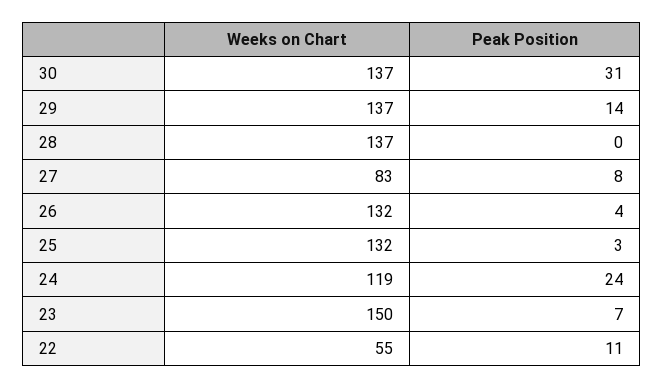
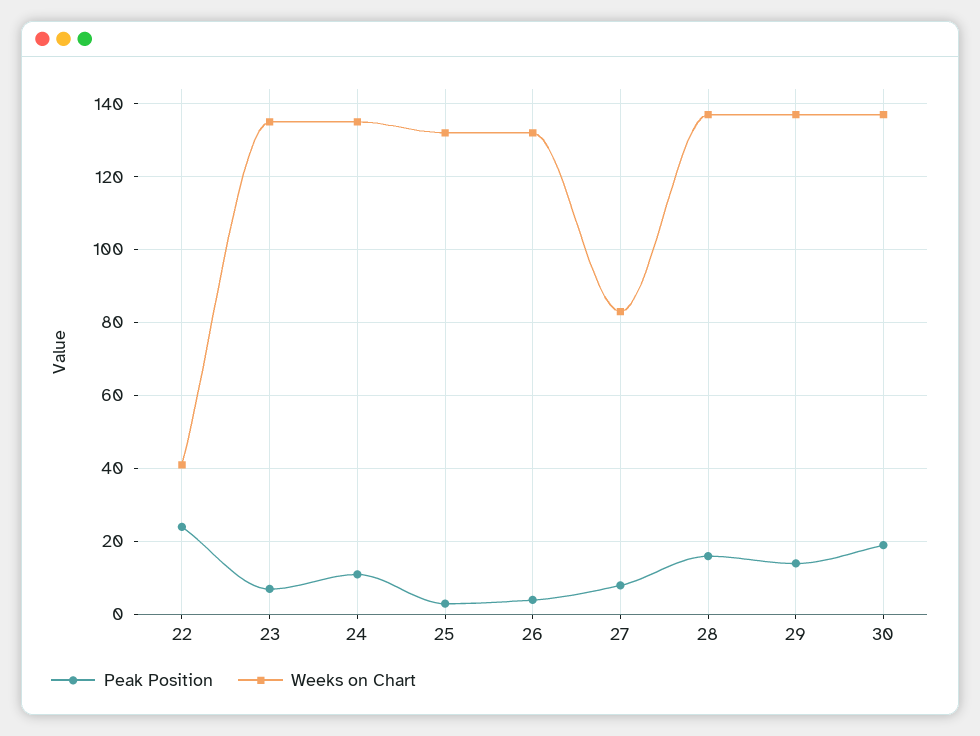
Peak Position, 30: 31 -> 20
Peak Position, 28: 0 -> 15
Weeks on Chart, 24: 119 -> 135
Peak Position, 24: 24 -> 10
Weeks on Chart, 23: 150 -> 135
Weeks on Chart, 22: 55 -> 40
Peak Position, 22: 11 -> 25

